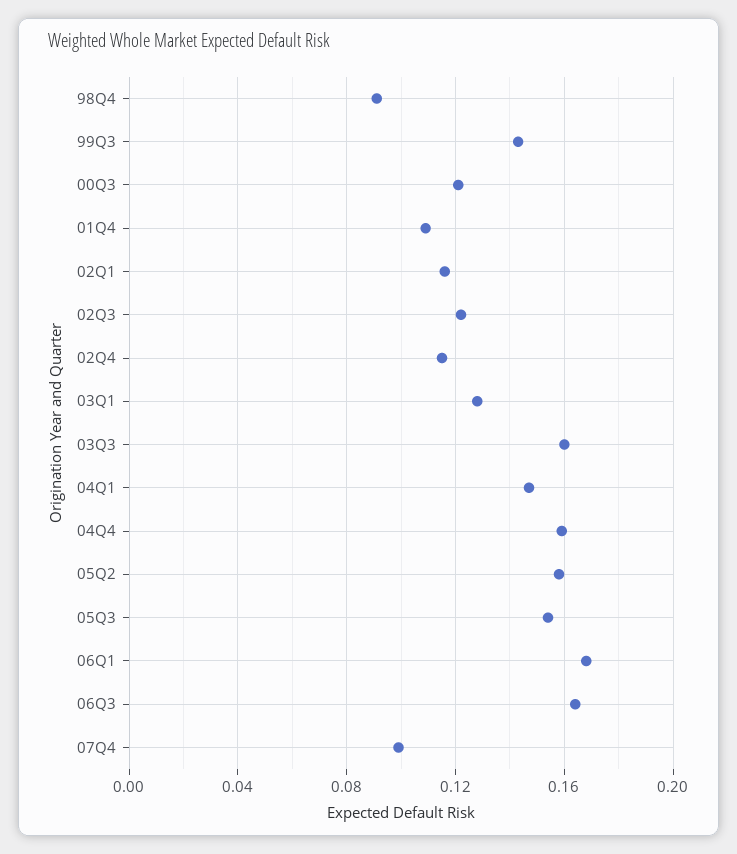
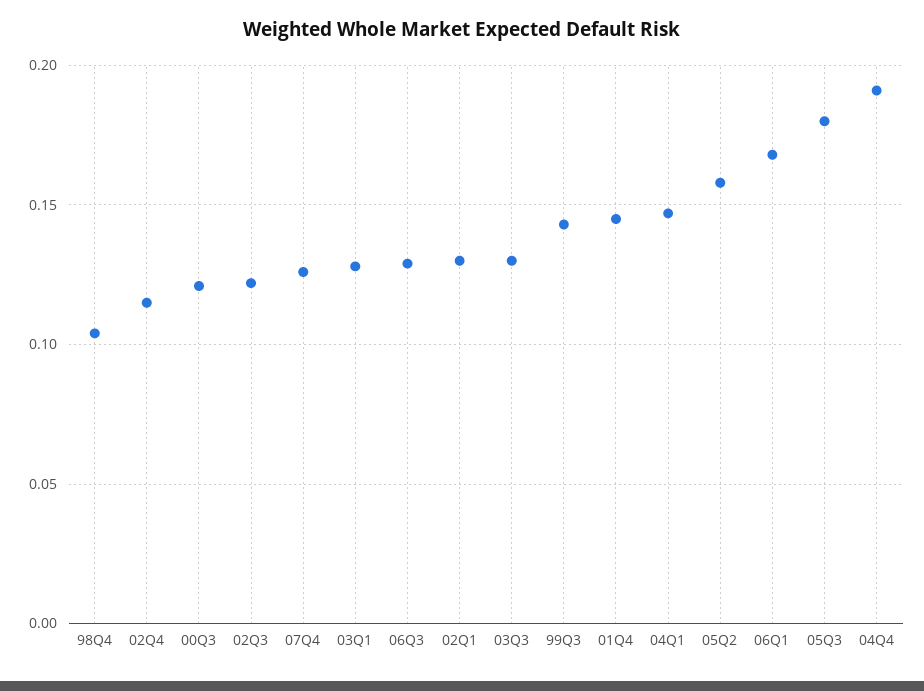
98Q4: 0.09 -> 0.105
01Q4: 0.11 -> 0.145
02Q1: 0.115 -> 0.13
03Q3: 0.16 -> 0.13
04Q4: 0.16 -> 0.19
05Q3: 0.155 -> 0.18
06Q3: 0.165 -> 0.13
07Q4: 0.1 -> 0.125

